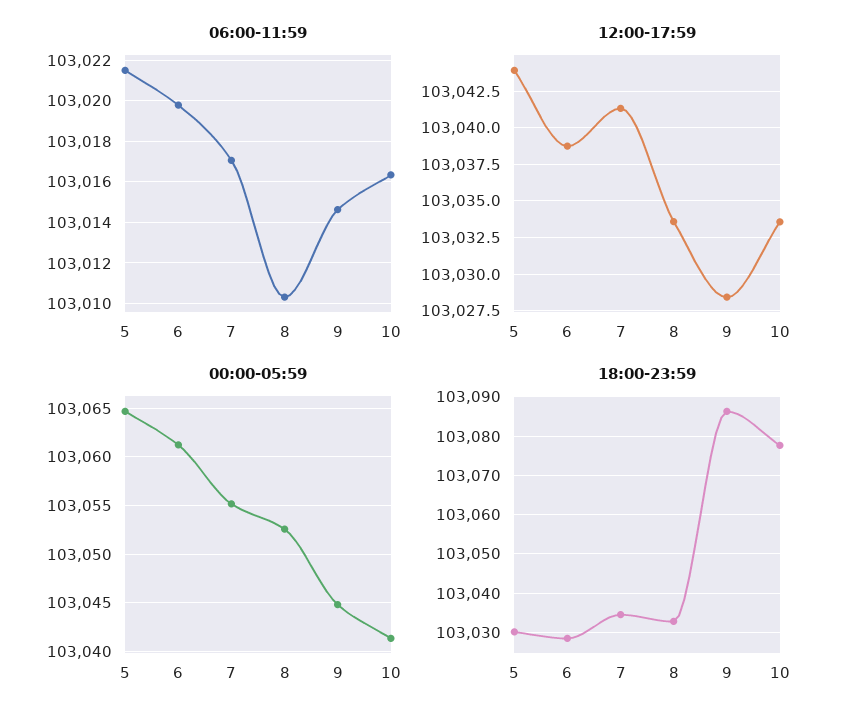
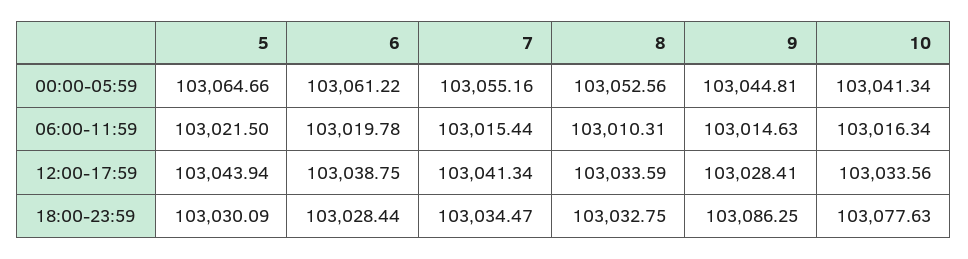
06:00-11:59, 7: 103017 -> 103015.44

